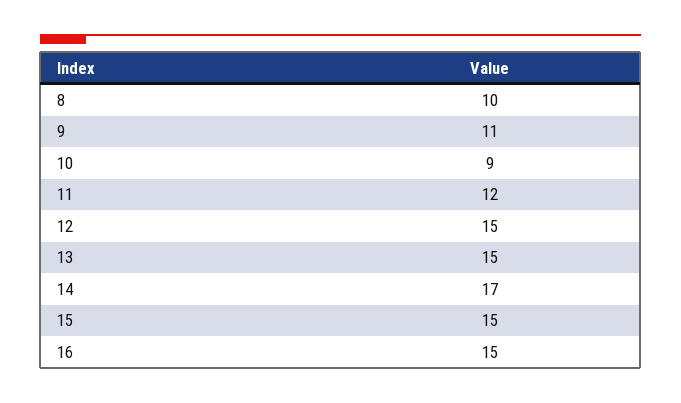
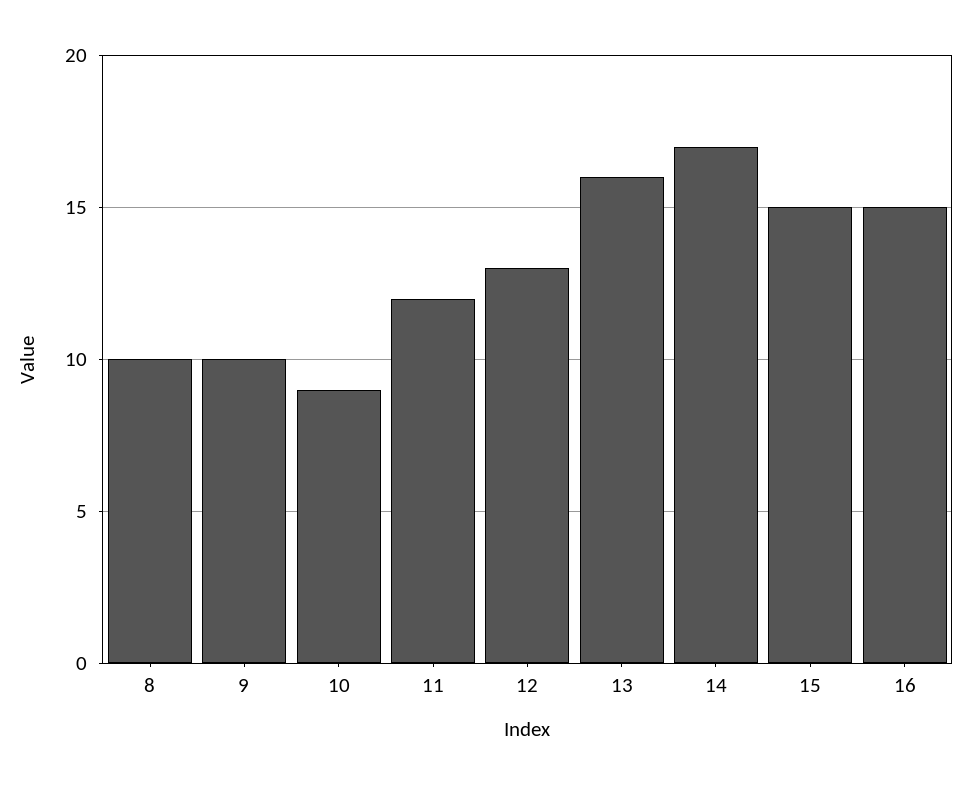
9: 11 -> 10
12: 15 -> 13
13: 15 -> 16

